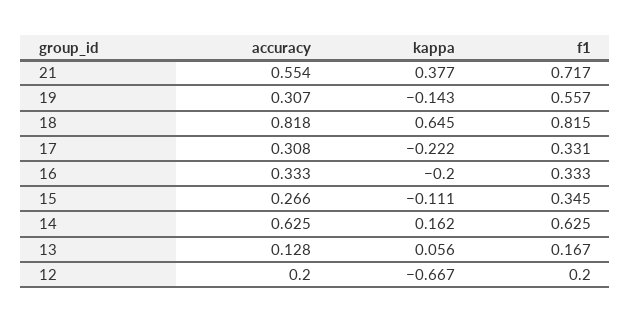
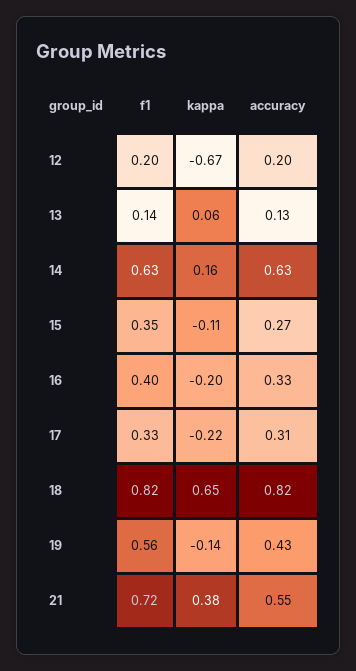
accuracy, 19: 0.307 -> 0.43
f1, 16: 0.333 -> 0.4
f1, 13: 0.167 -> 0.14

